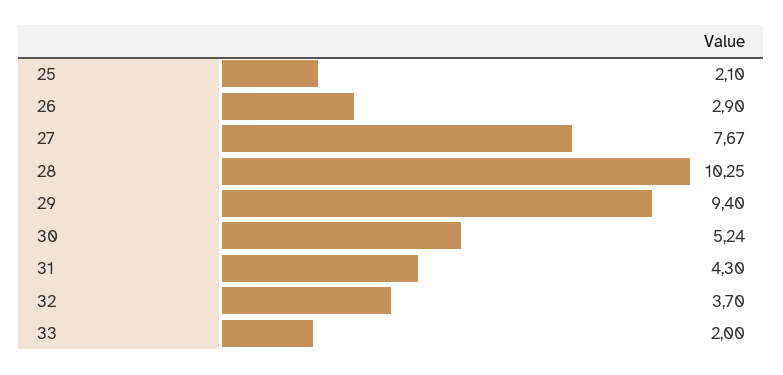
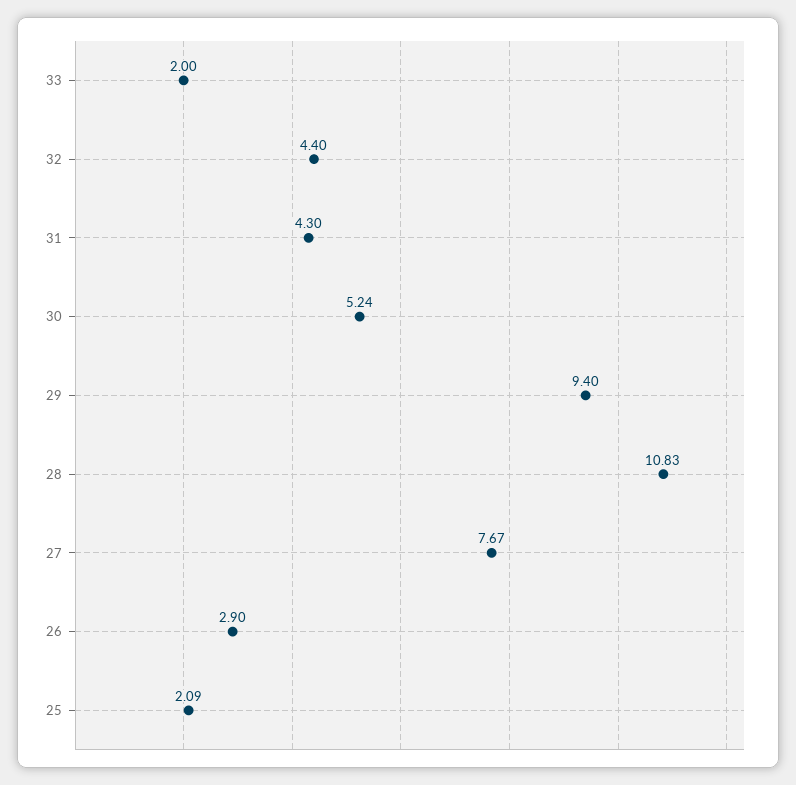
25: 2.1 -> 2.09
28: 10.25 -> 10.83
32: 3.7 -> 4.4

